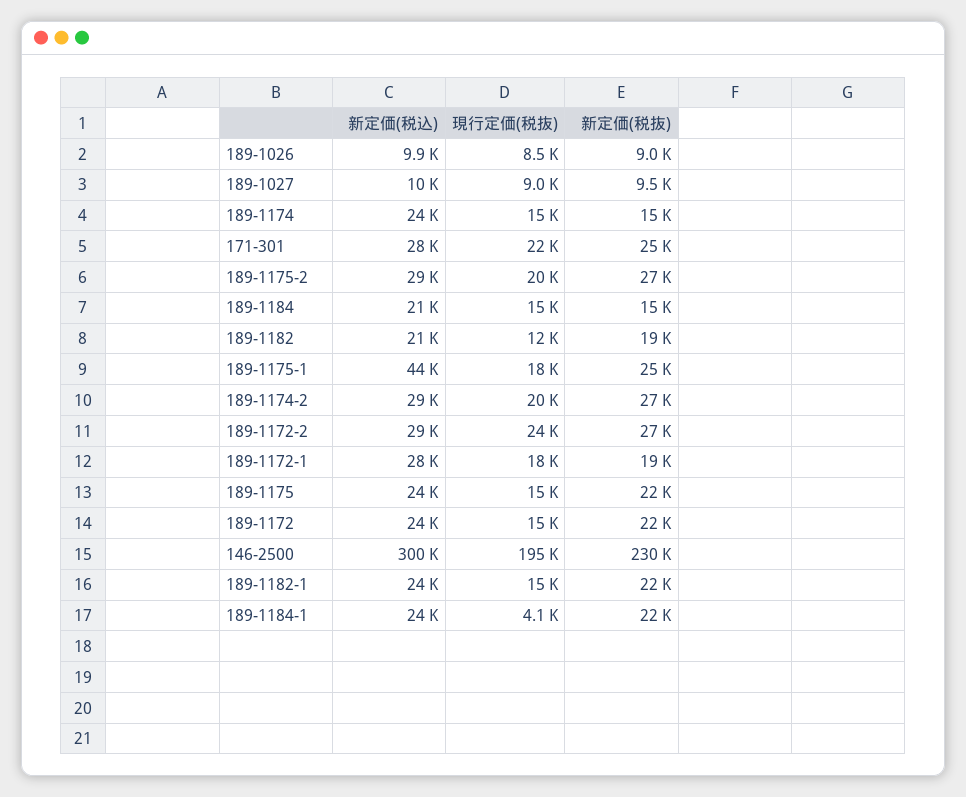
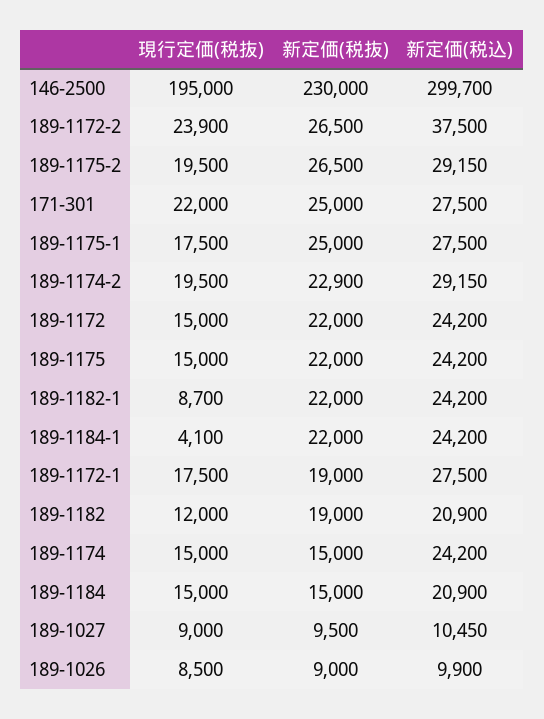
新定価(税込), 189-1175-1: 44000 -> 27500
新定価(税抜), 189-1174-2: 27000 -> 22900
新定価(税込), 189-1172-2: 29000 -> 37500
現行定価(税抜), 189-1182-1: 15000 -> 8700

